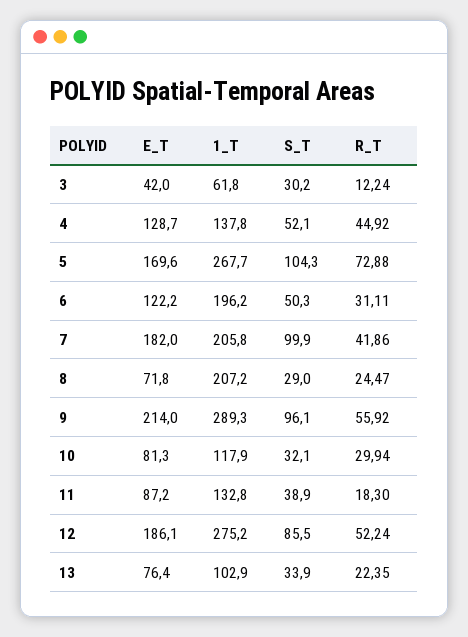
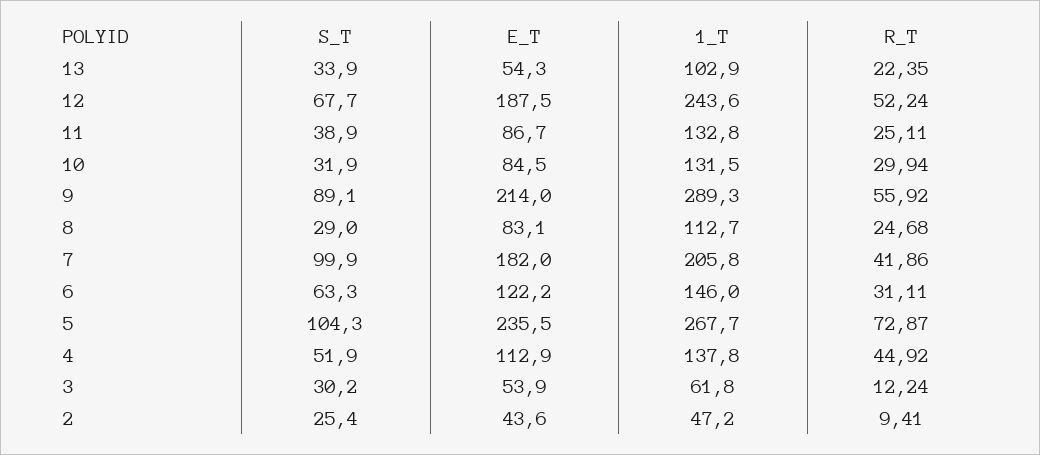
E_T, 3: 42 -> 53.9
E_T, 4: 128.7 -> 112.9
S_T, 4: 52.1 -> 51.9
E_T, 5: 169.6 -> 235.5
R_T, 5: 72.88 -> 72.87
1_T, 6: 196.2 -> 146
S_T, 6: 50.3 -> 63.3
E_T, 8: 71.8 -> 83.1
1_T, 8: 207.2 -> 112.7
R_T, 8: 24.47 -> 24.68
S_T, 9: 96.1 -> 89.1
E_T, 10: 81.3 -> 84.5
1_T, 10: 117.9 -> 131.5
S_T, 10: 32.1 -> 31.9
E_T, 11: 87.2 -> 86.7
R_T, 11: 18.3 -> 25.11
E_T, 12: 186.1 -> 187.5
1_T, 12: 275.2 -> 243.6
S_T, 12: 85.5 -> 67.7
E_T, 13: 76.4 -> 54.3
S_T, 2: none -> 25.4
E_T, 2: none -> 43.6
1_T, 2: none -> 47.2
R_T, 2: none -> 9.41

